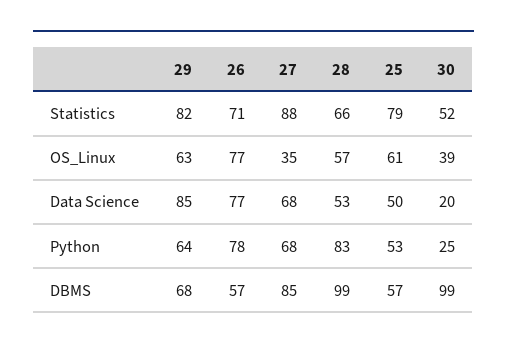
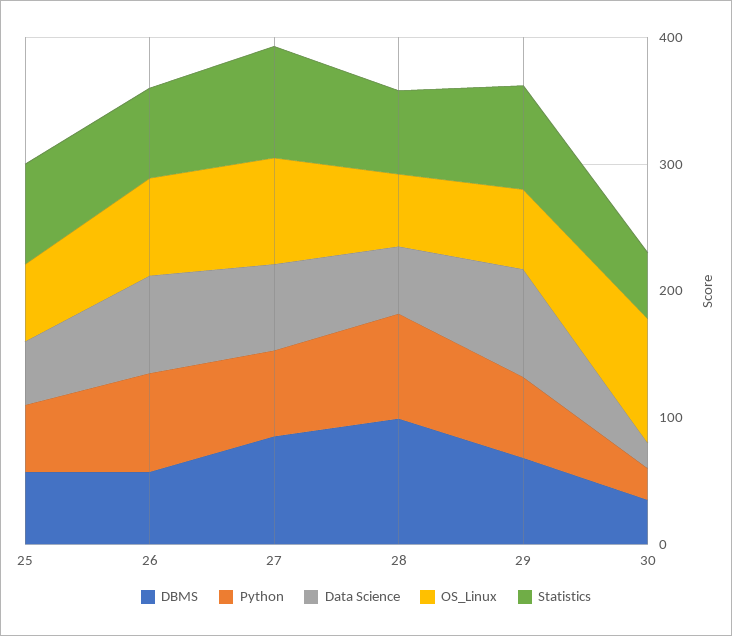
OS_Linux, 27: 35 -> 80
OS_Linux, 30: 39 -> 100
DBMS, 30: 99 -> 40

